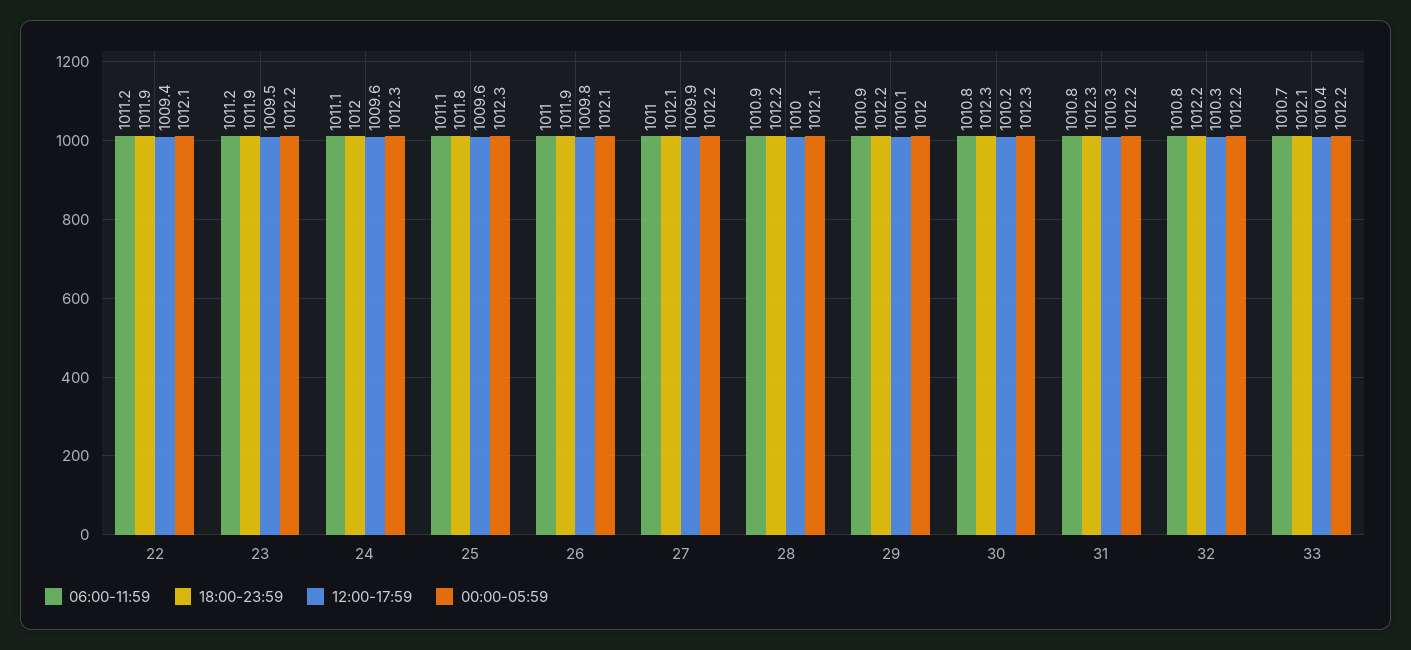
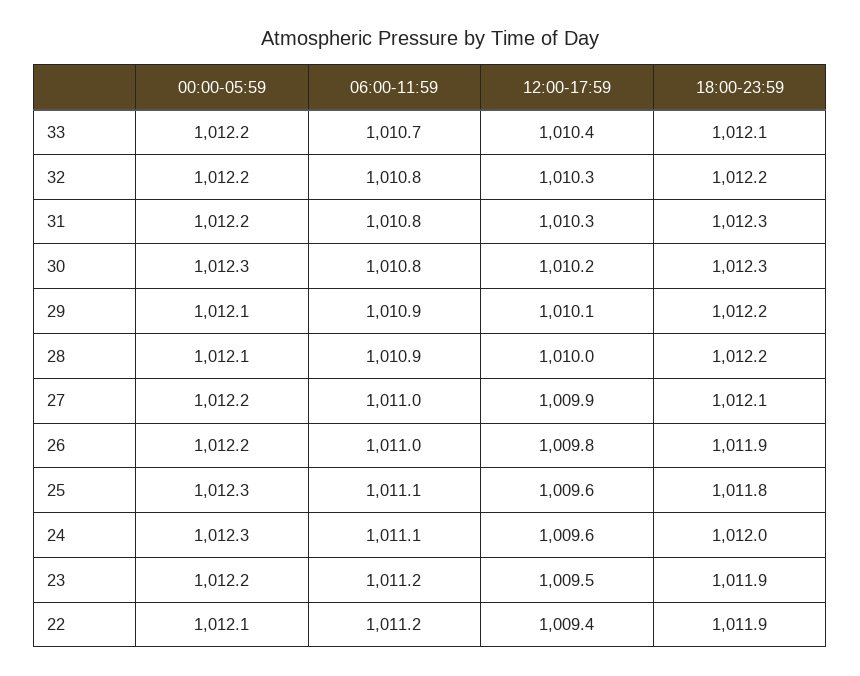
00:00-05:59, 26: 1012.1 -> 1012.2
00:00-05:59, 29: 1012 -> 1012.1

